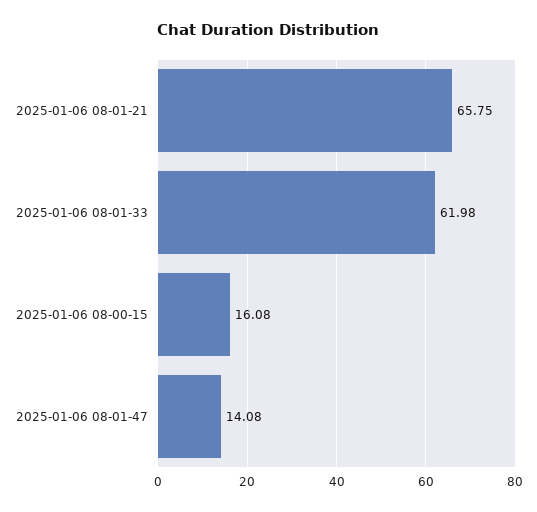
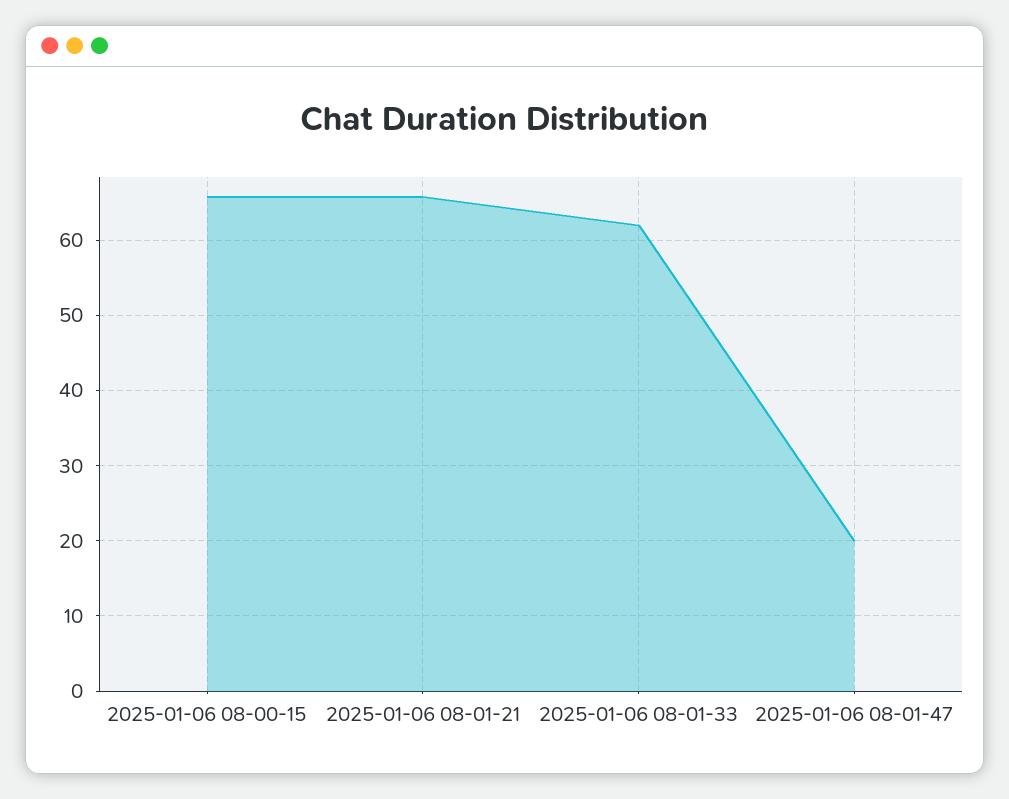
2025-01-06 08-00-15: 16.08 -> 66
2025-01-06 08-01-47: 14.08 -> 20

